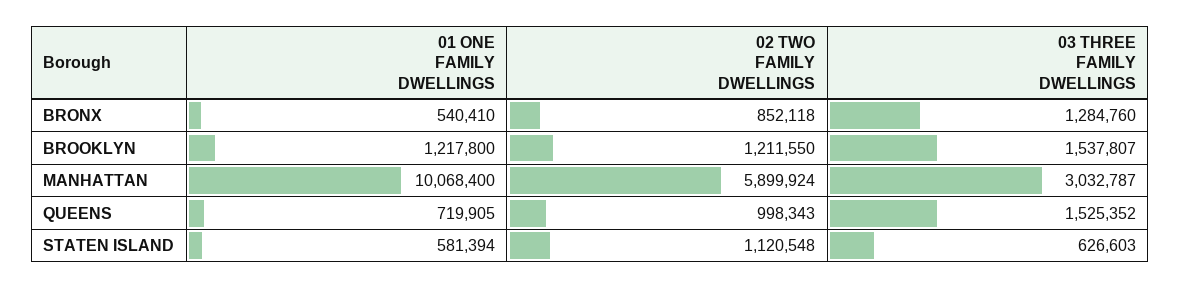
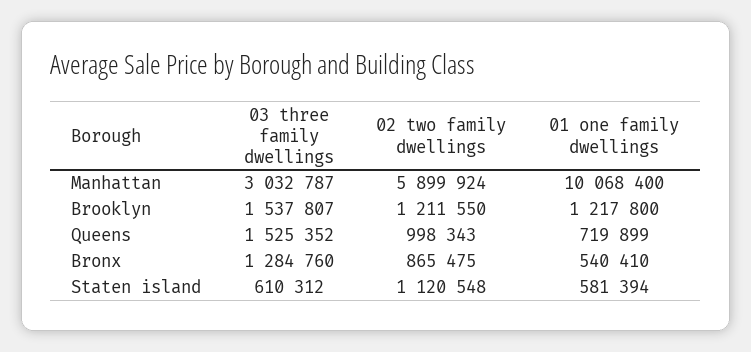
02 TWO FAMILY DWELLINGS, BRONX: 852118 -> 865475
01 ONE FAMILY DWELLINGS, QUEENS: 719905 -> 719899
03 THREE FAMILY DWELLINGS, STATEN ISLAND: 626603 -> 610312

